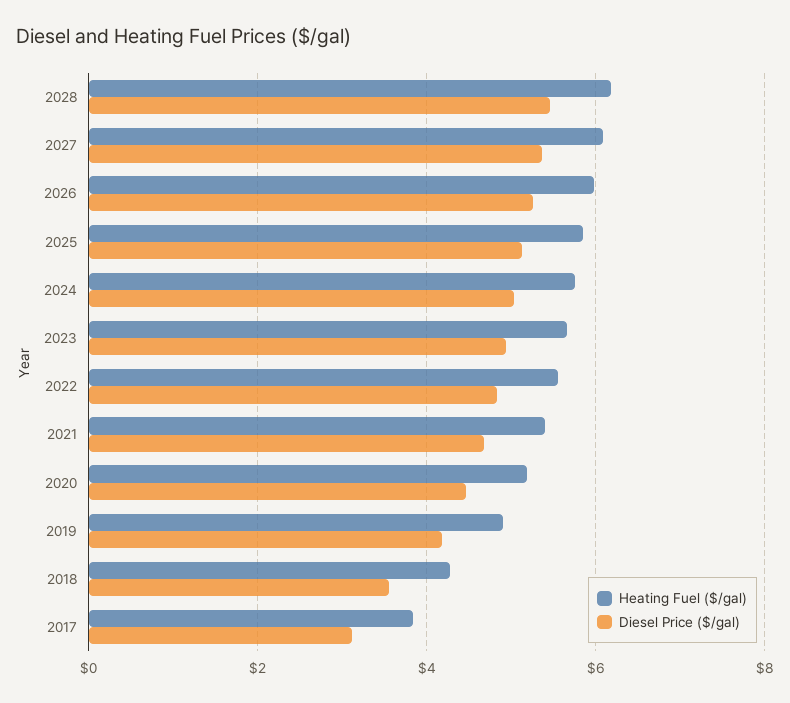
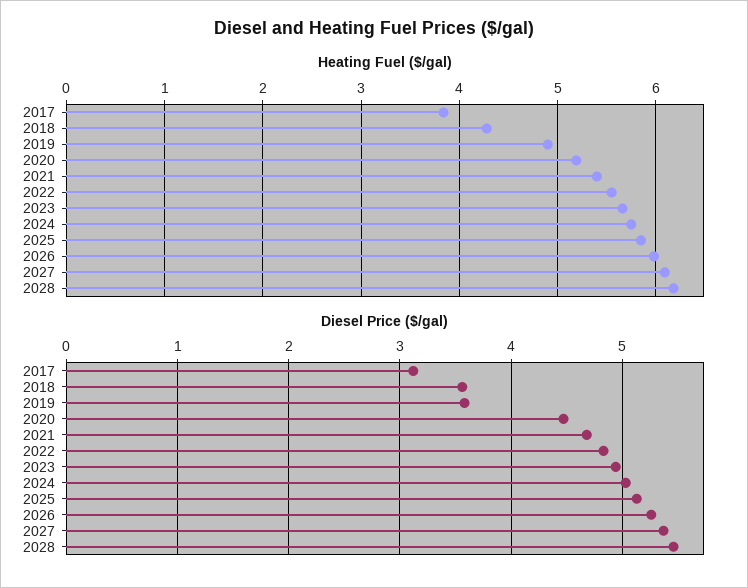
Diesel Price ($/gal), 2019: 4.2 -> 3.6

